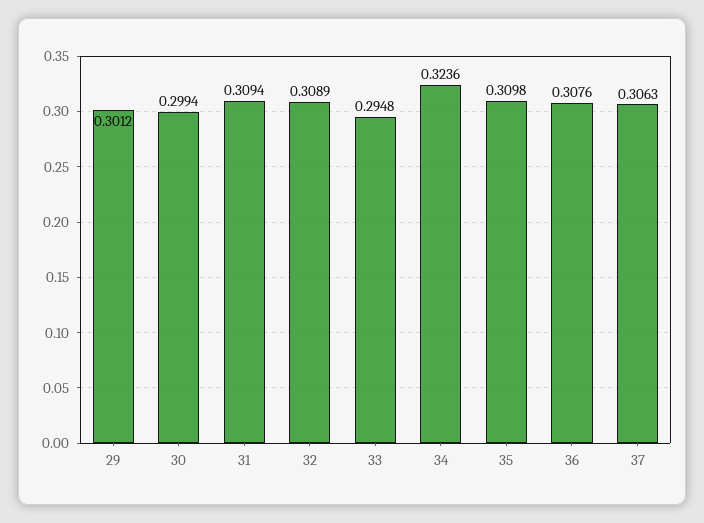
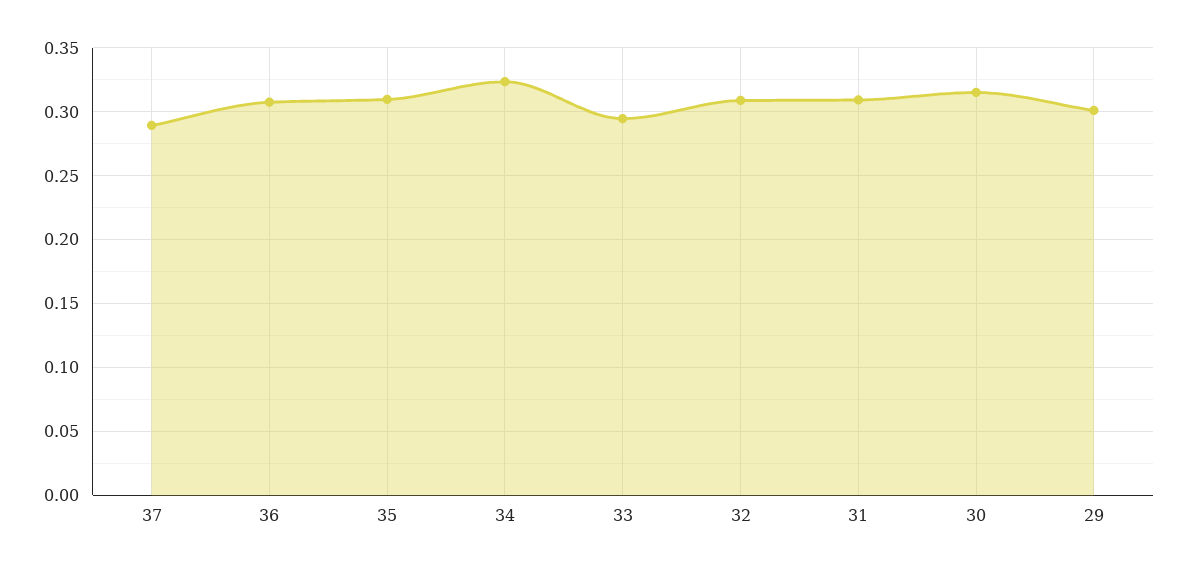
30: 0.2994 -> 0.315
37: 0.3063 -> 0.29

